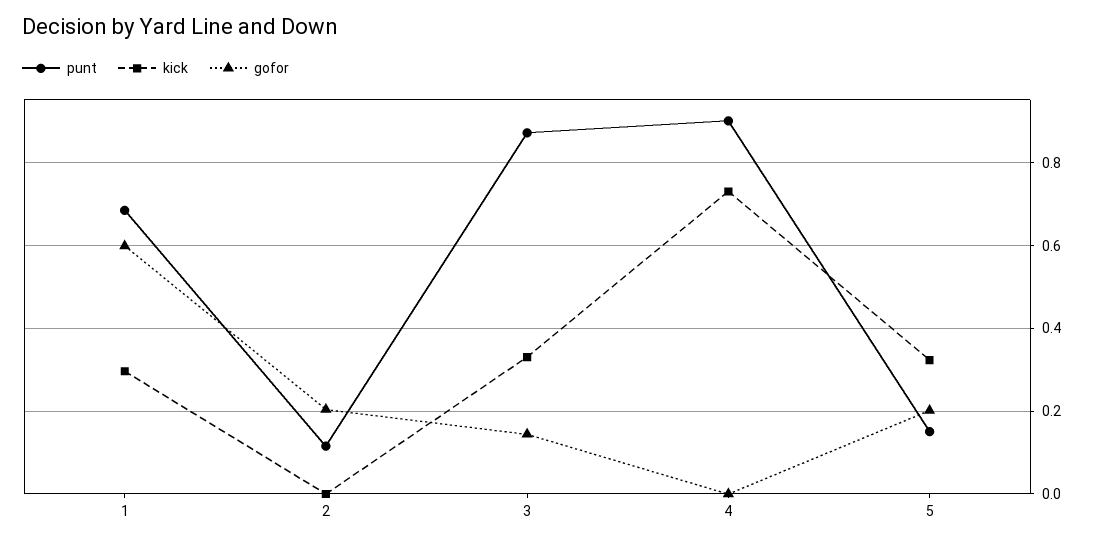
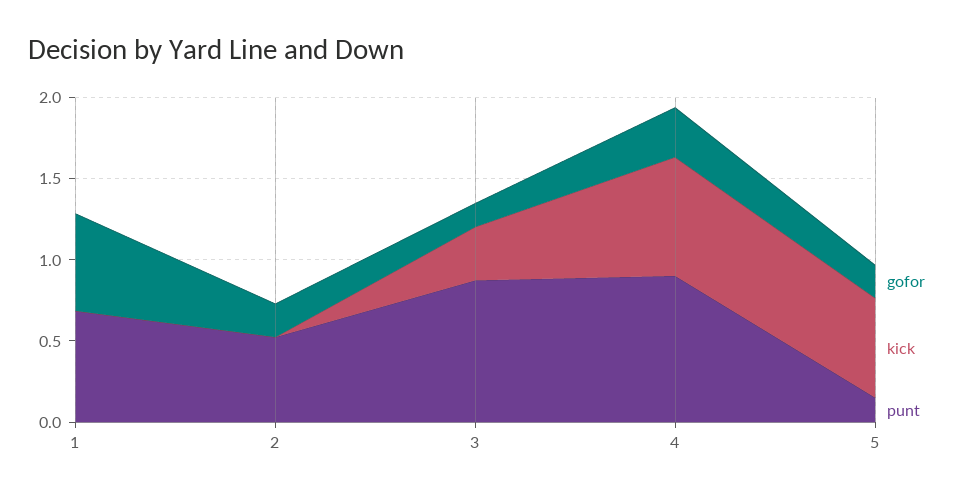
kick, 1: 0.3 -> 0
punt, 2: 0.12 -> 0.5
gofor, 4: 0 -> 0.3
kick, 5: 0.32 -> 0.6

